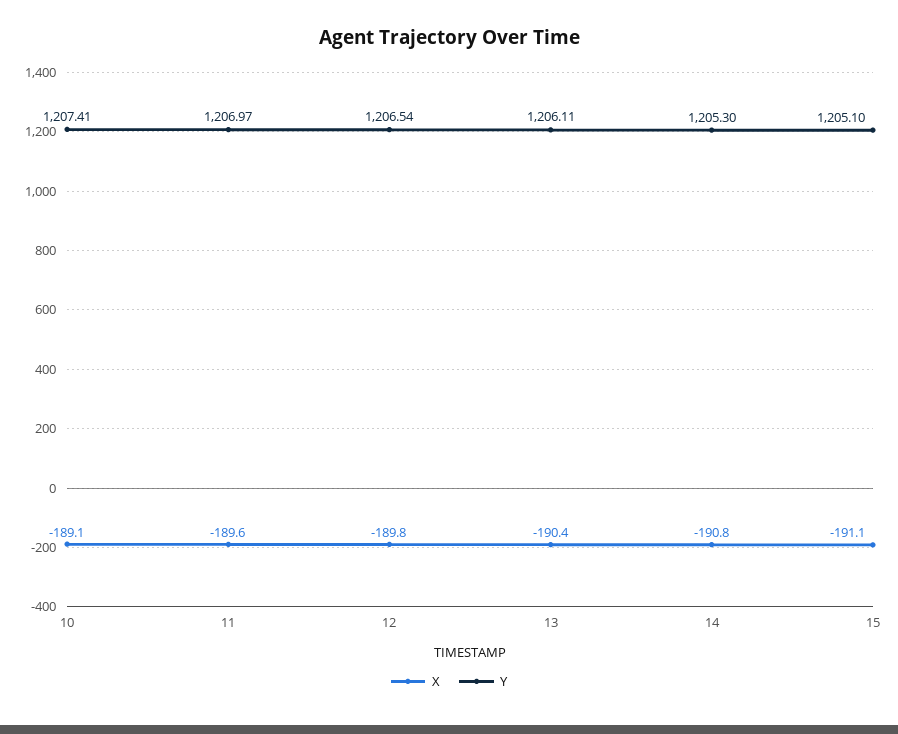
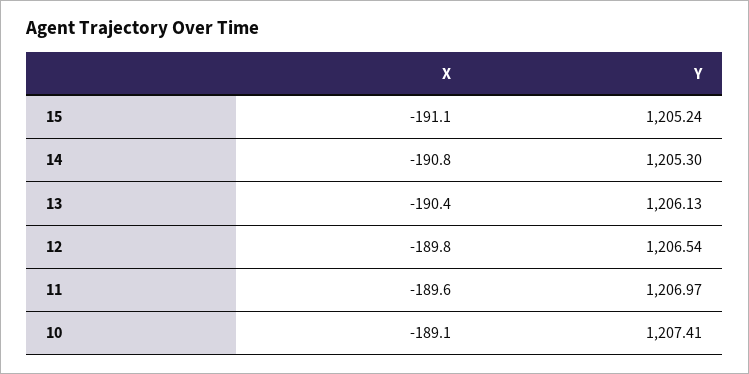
Y, 13: 1206.11 -> 1206.13
Y, 15: 1205.1 -> 1205.24

